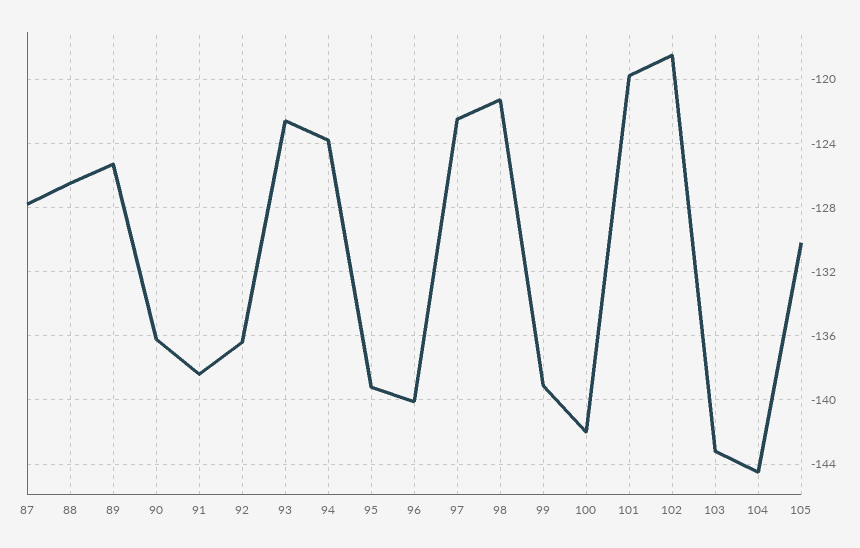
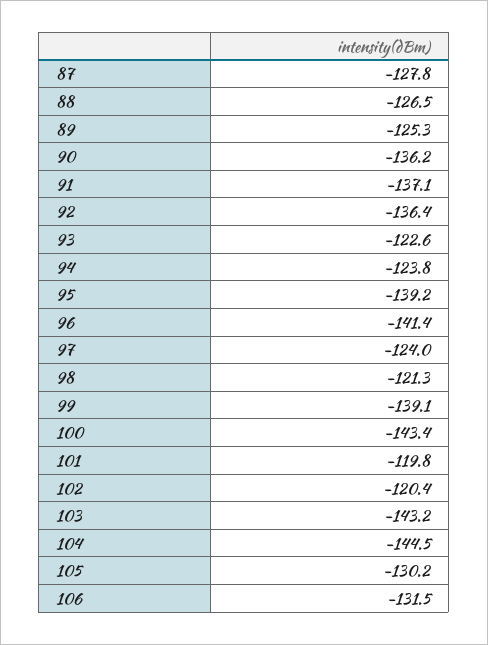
91: -138.5 -> -137.1
96: -140 -> -141.4
97: -122.5 -> -124
100: -142 -> -143.4
102: -118.5 -> -120.4
106: none -> -131.5

